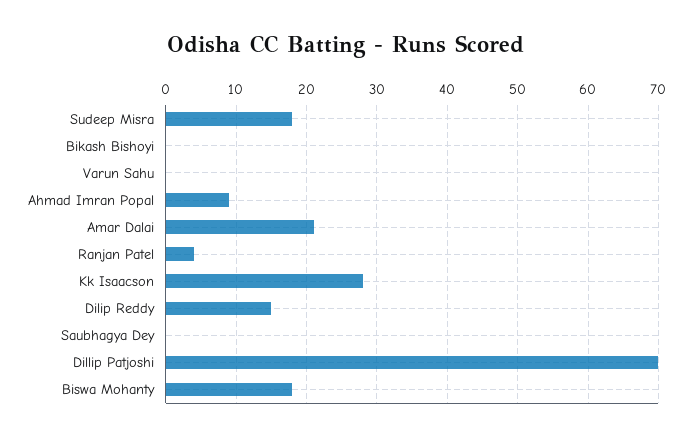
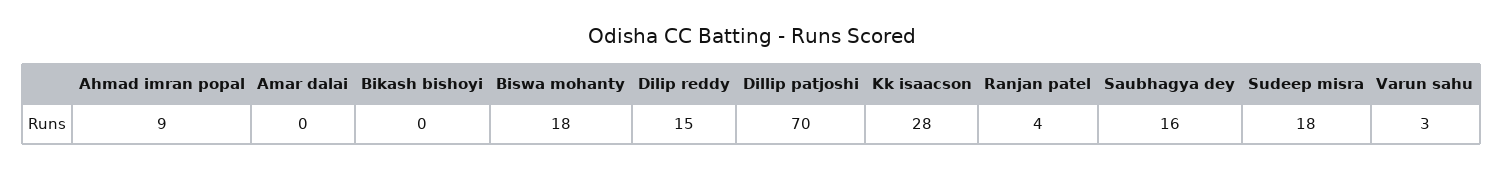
Varun Sahu: 0 -> 3
Amar Dalai: 21 -> 0
Saubhagya Dey: 0 -> 16

